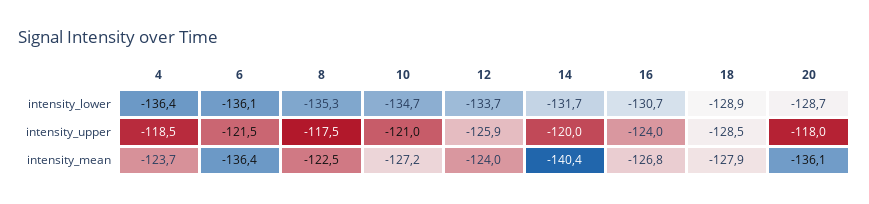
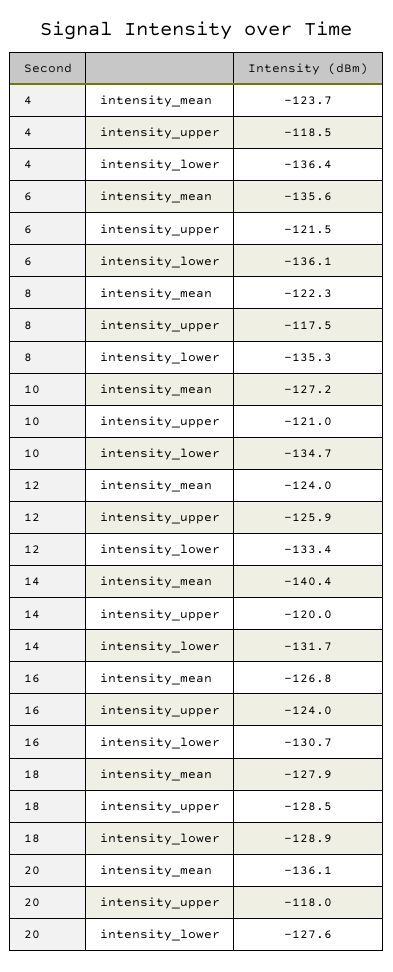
12, intensity_lower: -133.7 -> -133.4
20, intensity_lower: -128.7 -> -127.6
6, intensity_mean: -136.4 -> -135.6
8, intensity_mean: -122.5 -> -122.3

